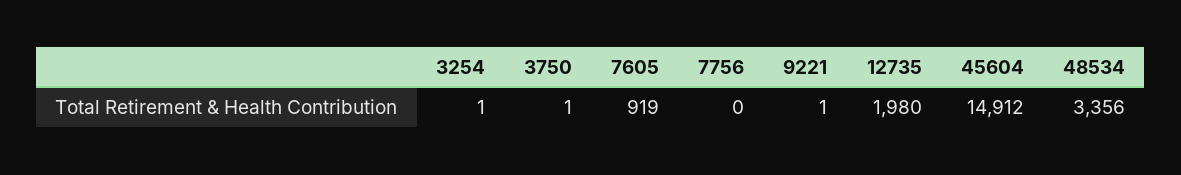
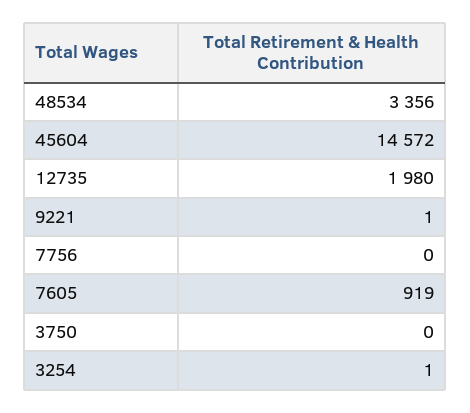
3750: 1 -> 0
45604: 14912 -> 14572

